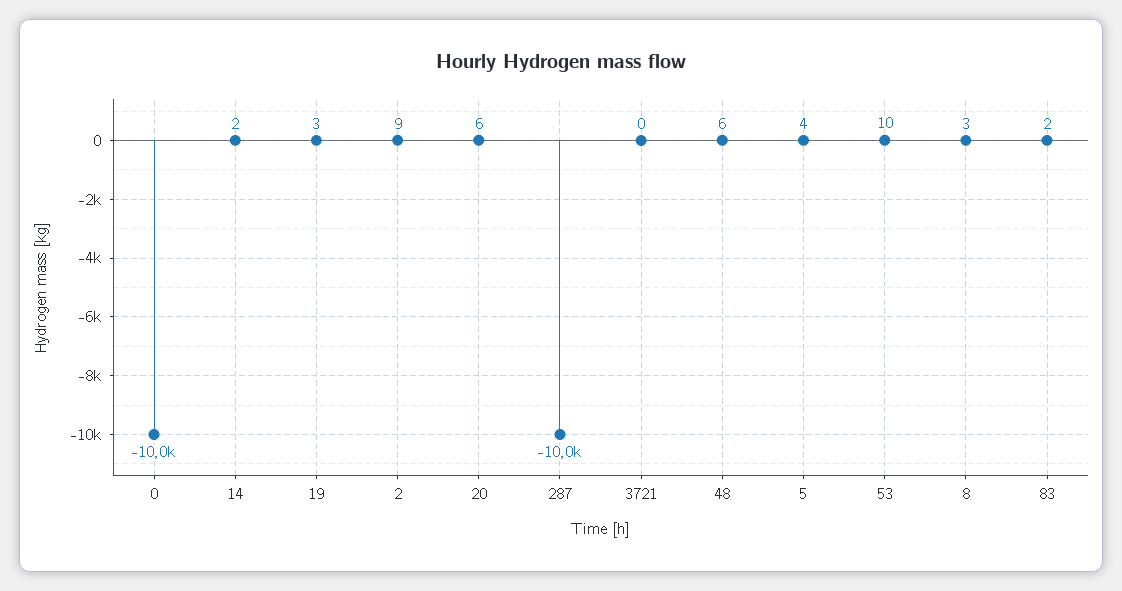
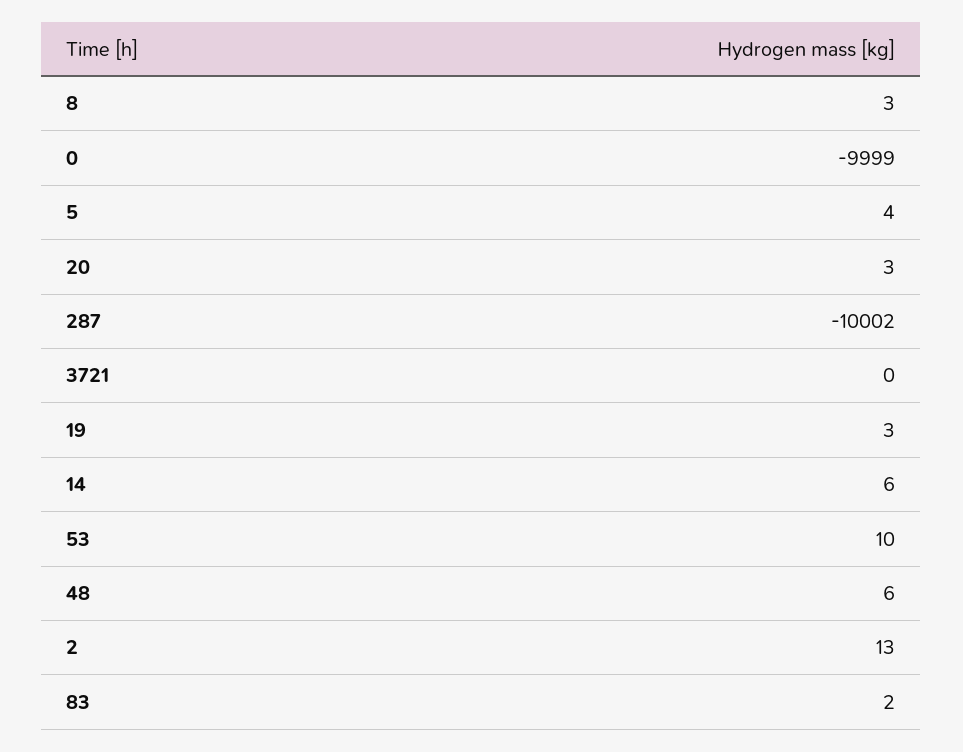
14: 2 -> 6
2: 9 -> 13
20: 6 -> 3

